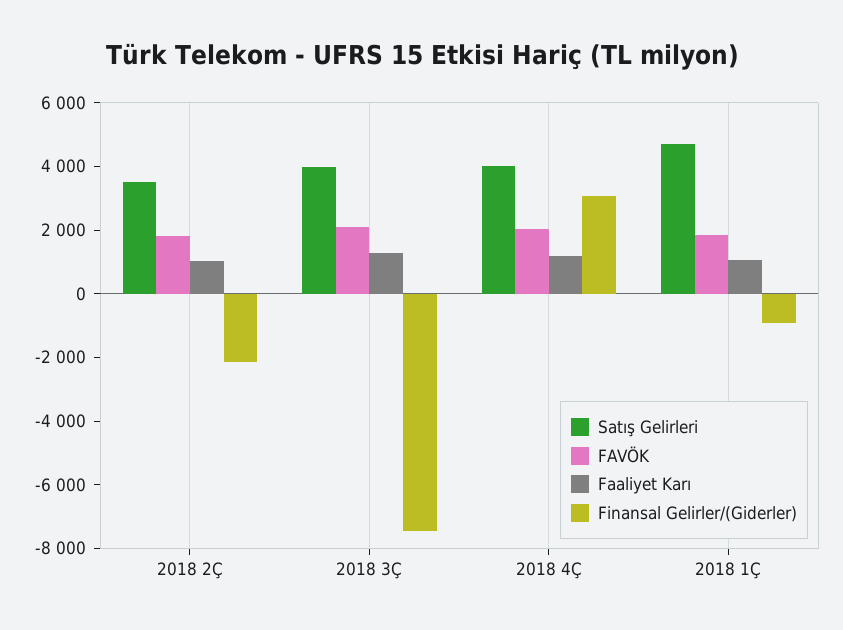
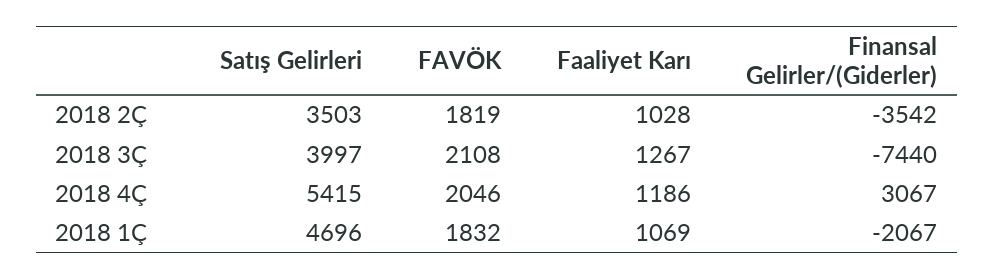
Finansal Gelirler/(Giderler), 2018 2Ç: -2000 -> -3542
Satış Gelirleri, 2018 4Ç: 4000 -> 5415
Finansal Gelirler/(Giderler), 2018 1Ç: -1000 -> -2067

